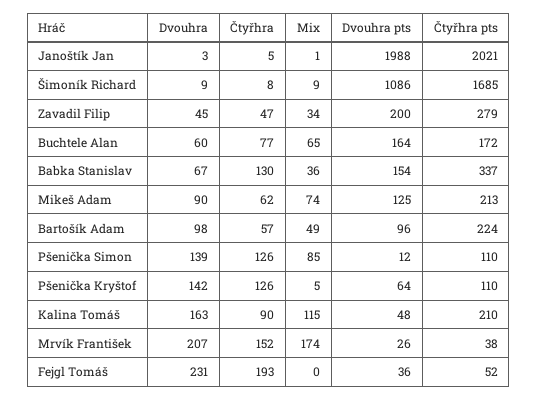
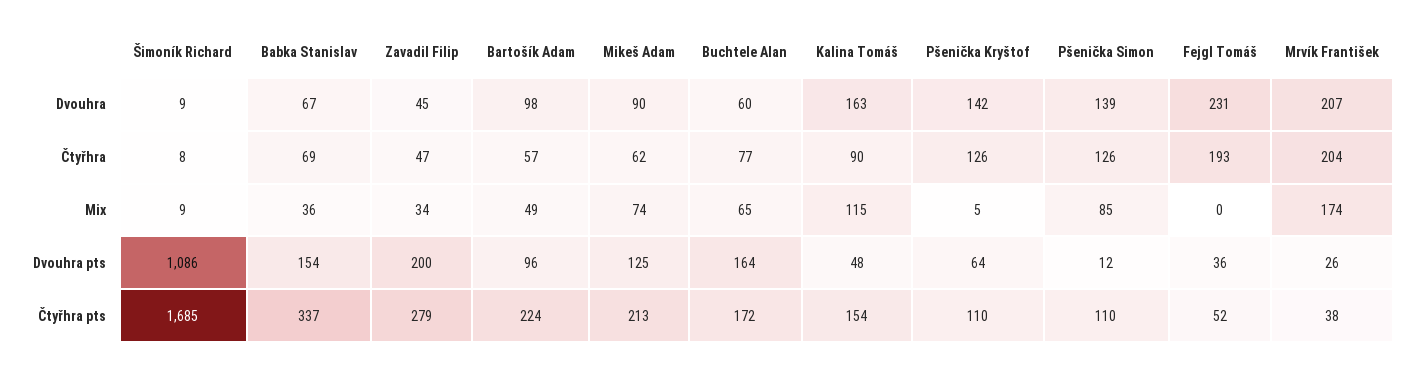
Dvouhra, Janoštík Jan: 3 -> none
Čtyřhra, Janoštík Jan: 5 -> none
Mix, Janoštík Jan: 1 -> none
Dvouhra pts, Janoštík Jan: 1988 -> none
Čtyřhra pts, Janoštík Jan: 2021 -> none
Čtyřhra, Babka Stanislav: 130 -> 69
Čtyřhra pts, Kalina Tomáš: 210 -> 154
Čtyřhra, Mrvík František: 152 -> 204

